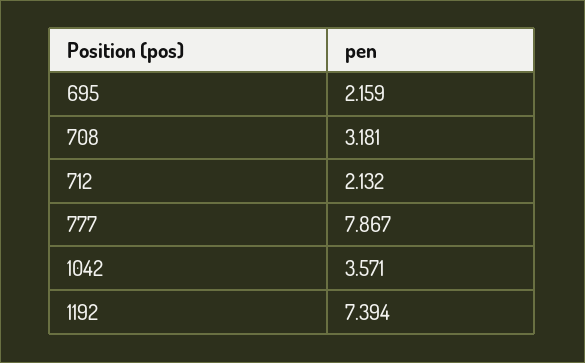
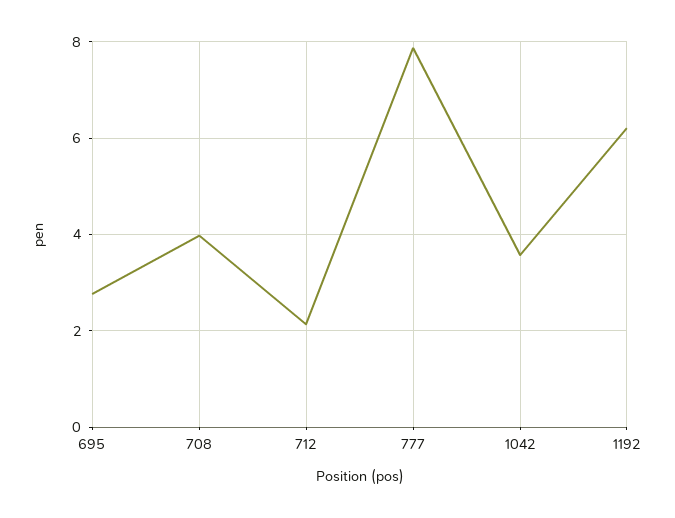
695: 2.159 -> 2.8
708: 3.181 -> 4
1192: 7.394 -> 6.2

